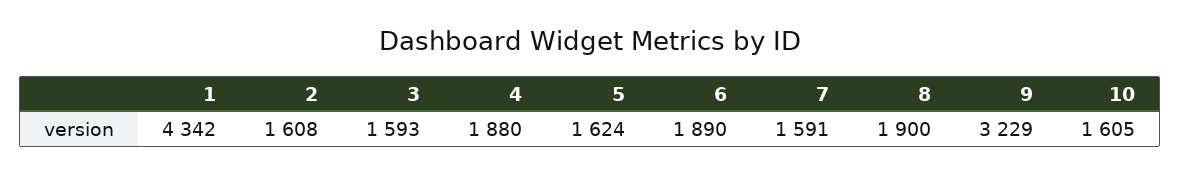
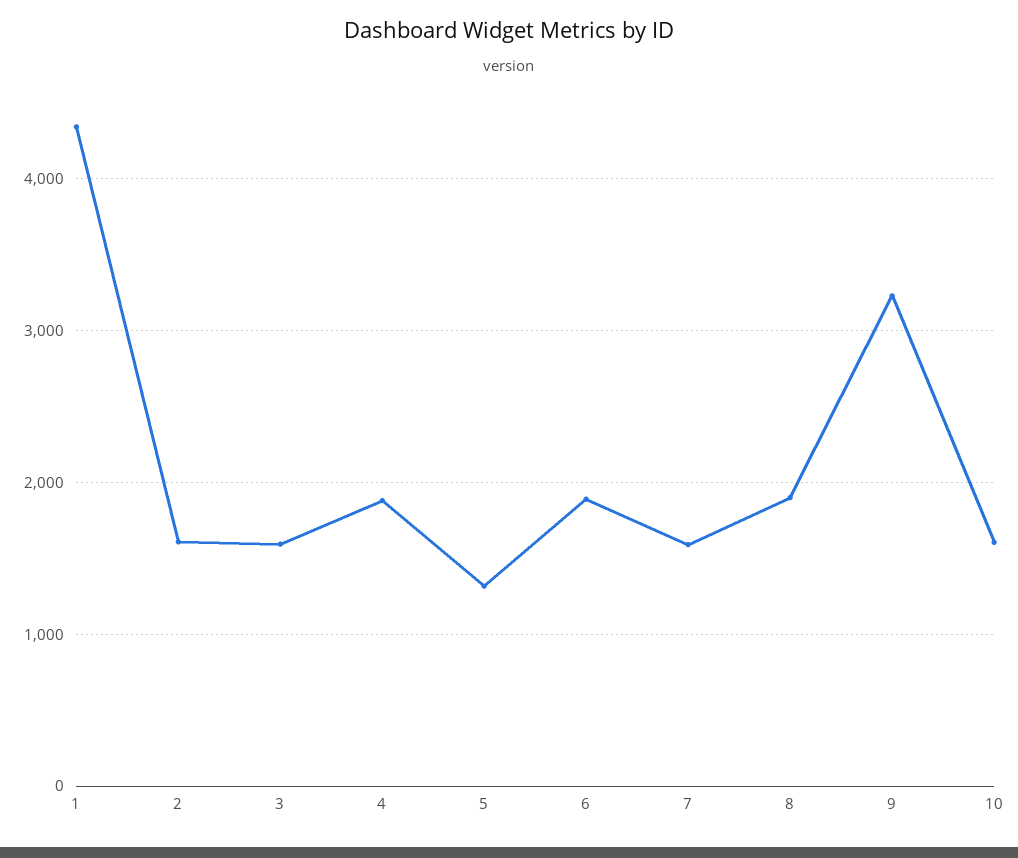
5: 1624 -> 1300

